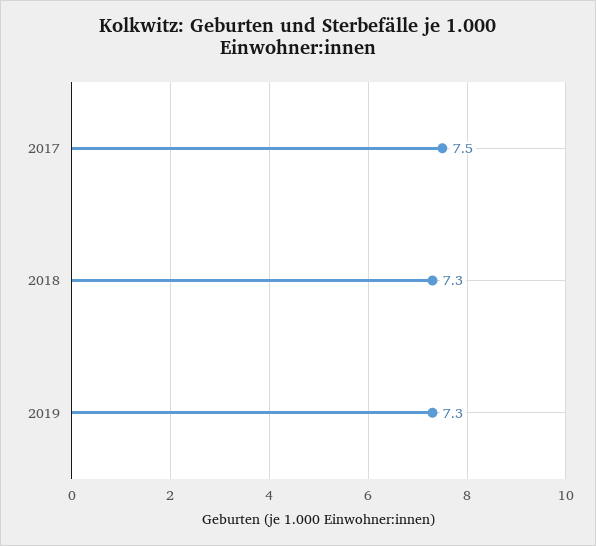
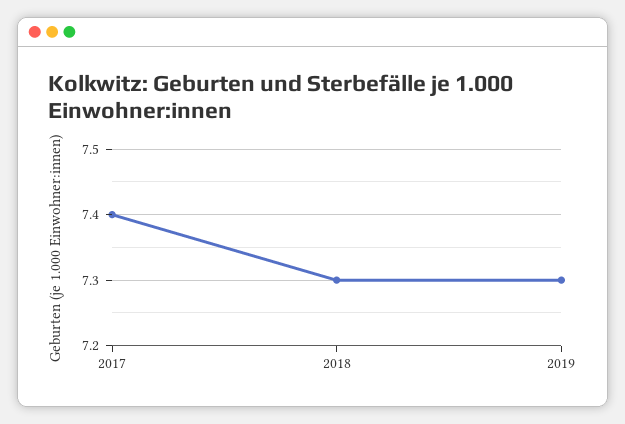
2017: 7.5 -> 7.4

